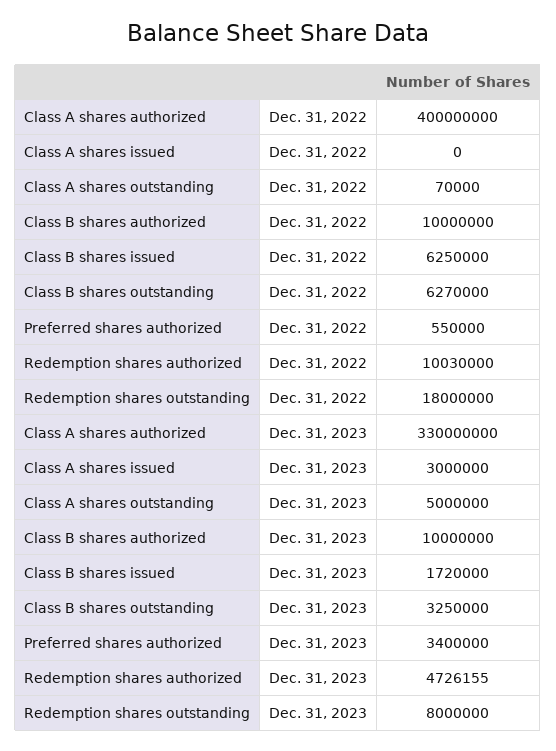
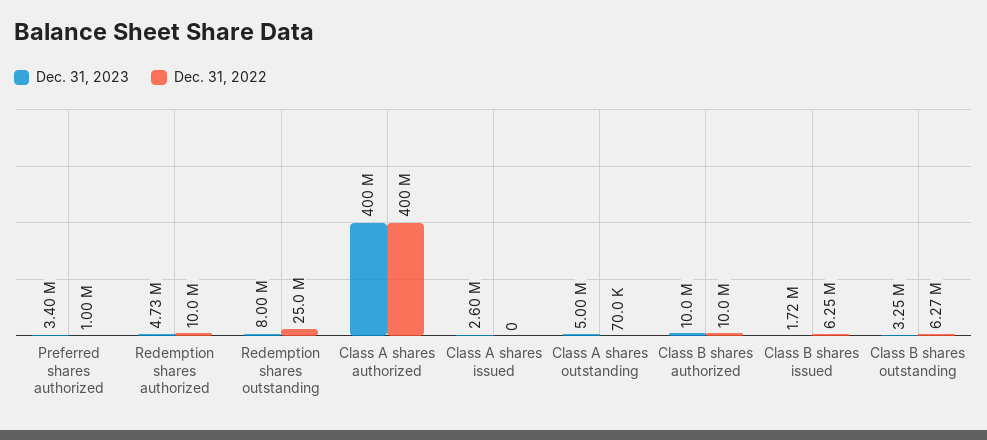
Dec. 31, 2022, Preferred shares authorized: 550000 -> 1000000
Dec. 31, 2022, Redemption shares outstanding: 18000000 -> 25000000
Dec. 31, 2023, Class A shares authorized: 330000000 -> 400000000
Dec. 31, 2023, Class A shares issued: 3000000 -> 2600000

